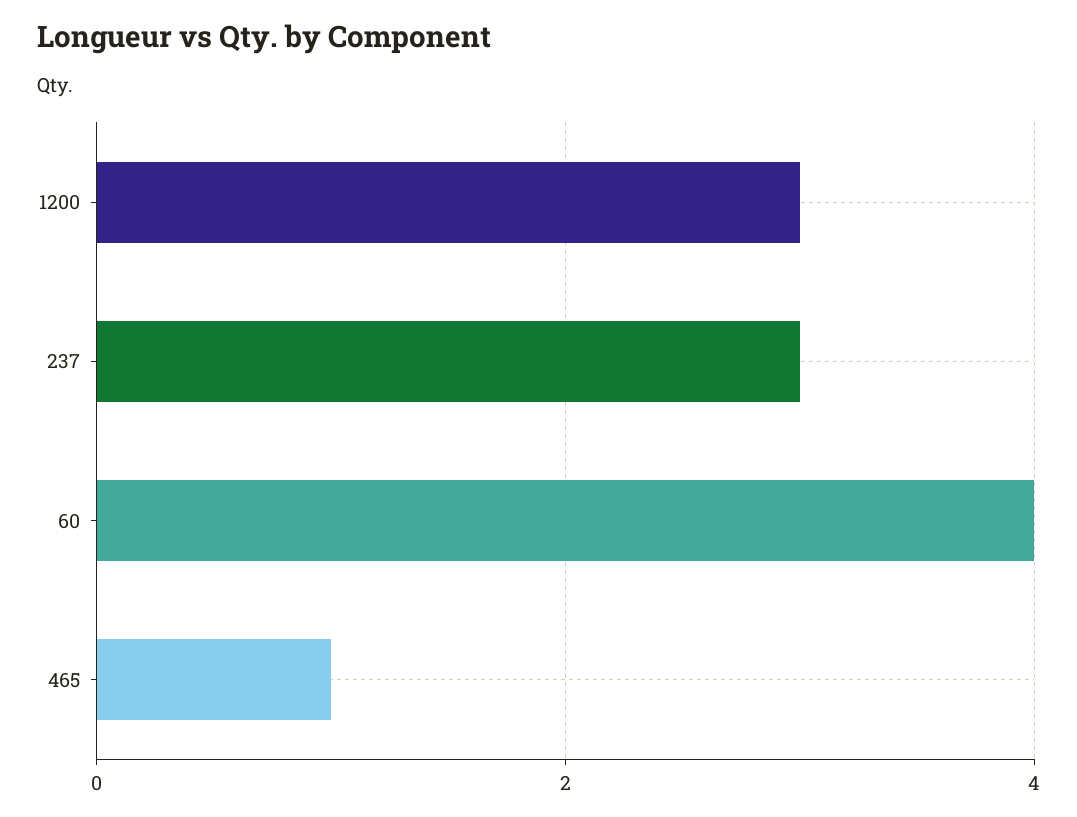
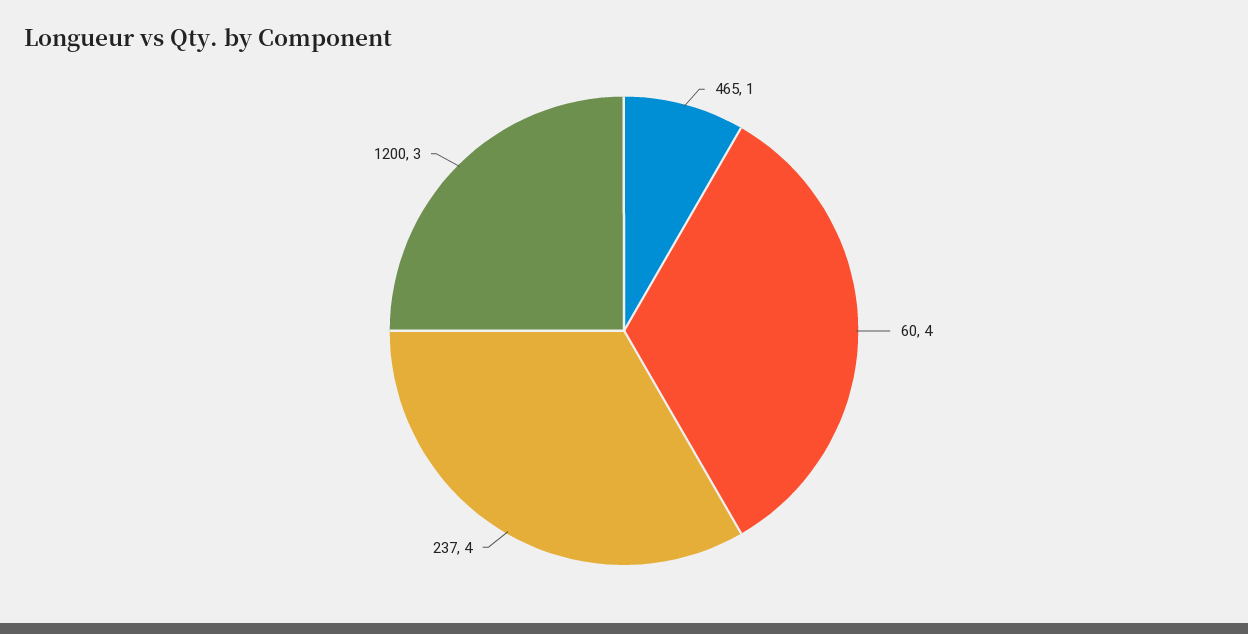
237: 3 -> 4

